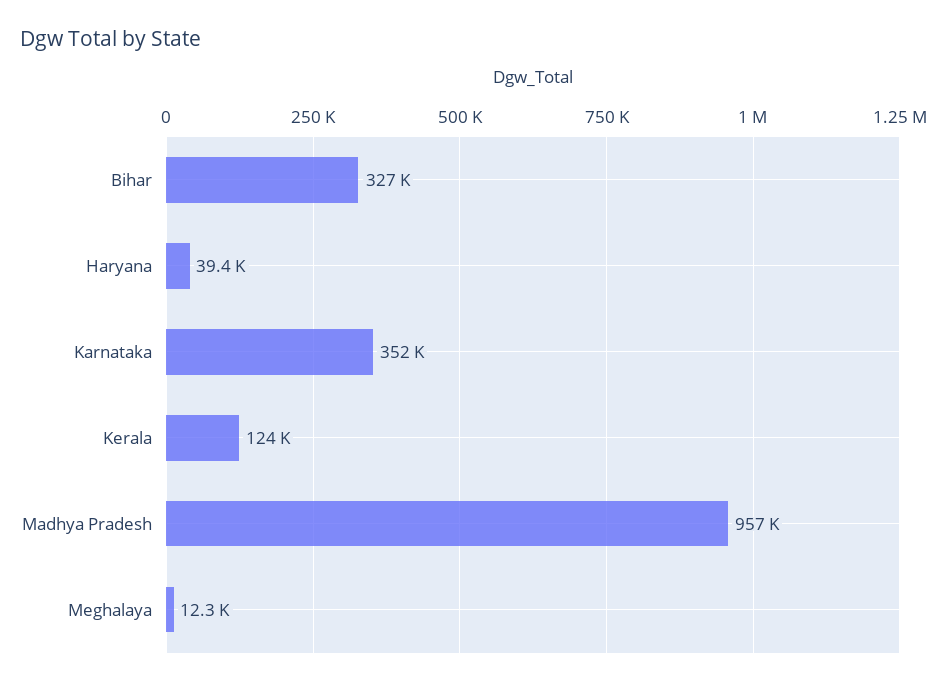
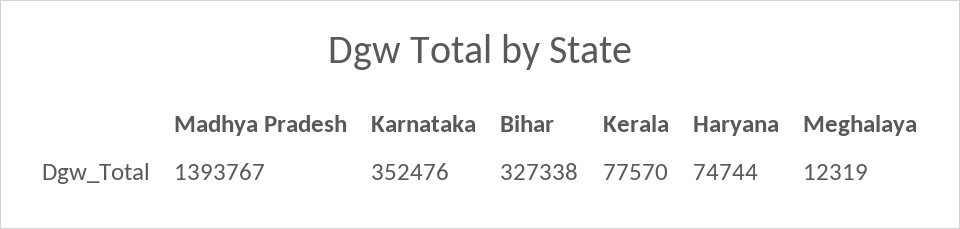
Haryana: 39400 -> 74744
Kerala: 124000 -> 77570
Madhya Pradesh: 957000 -> 1393767

